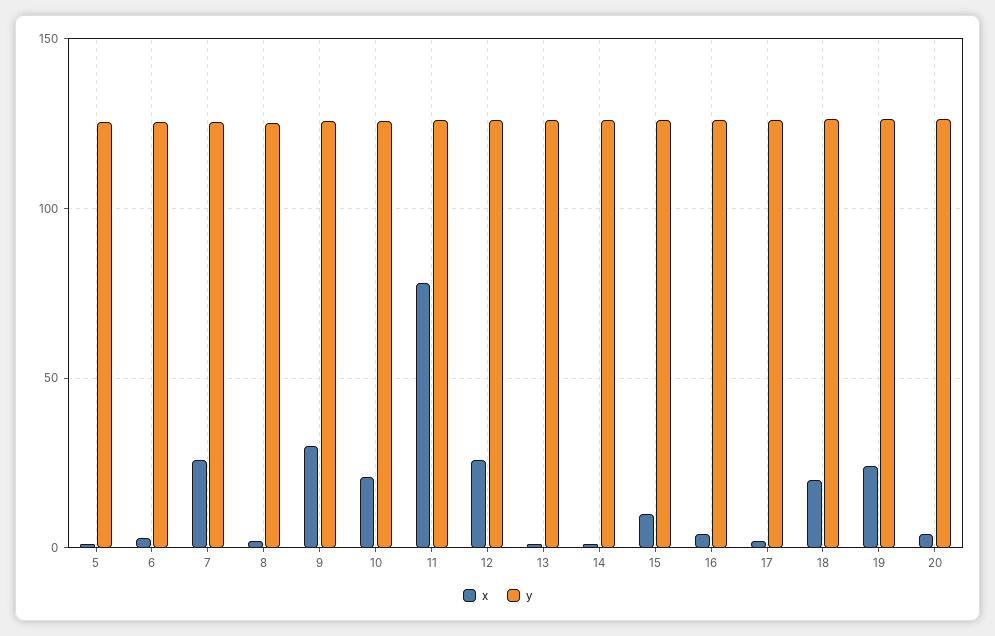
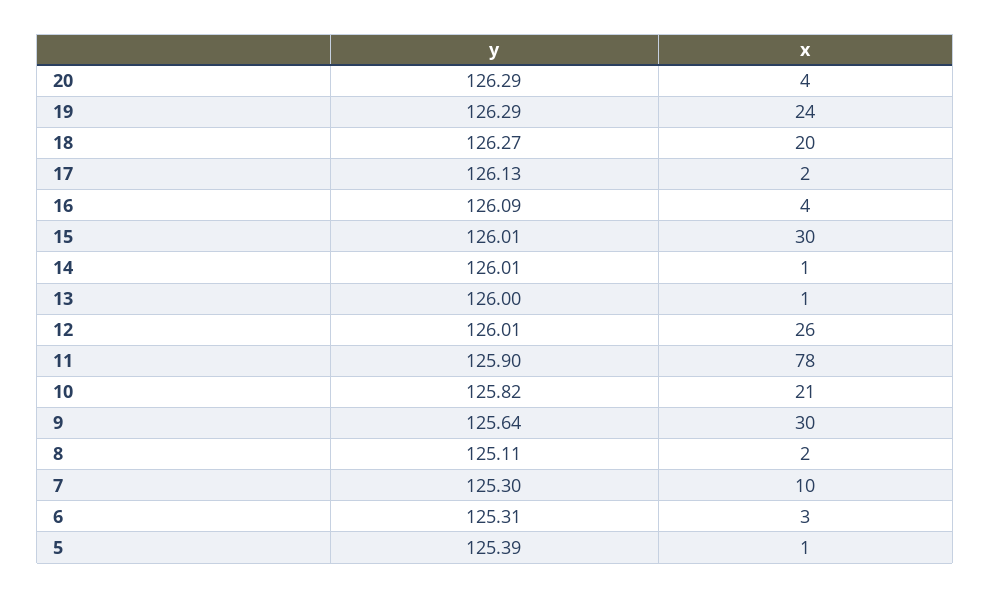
x, 7: 25 -> 10
x, 15: 10 -> 30

